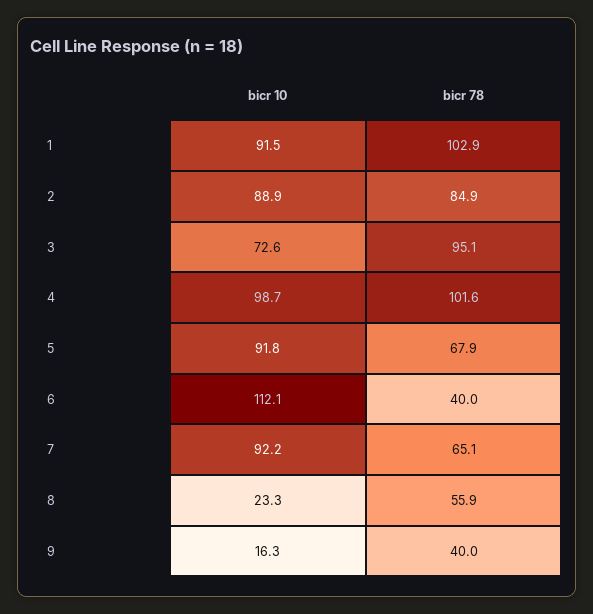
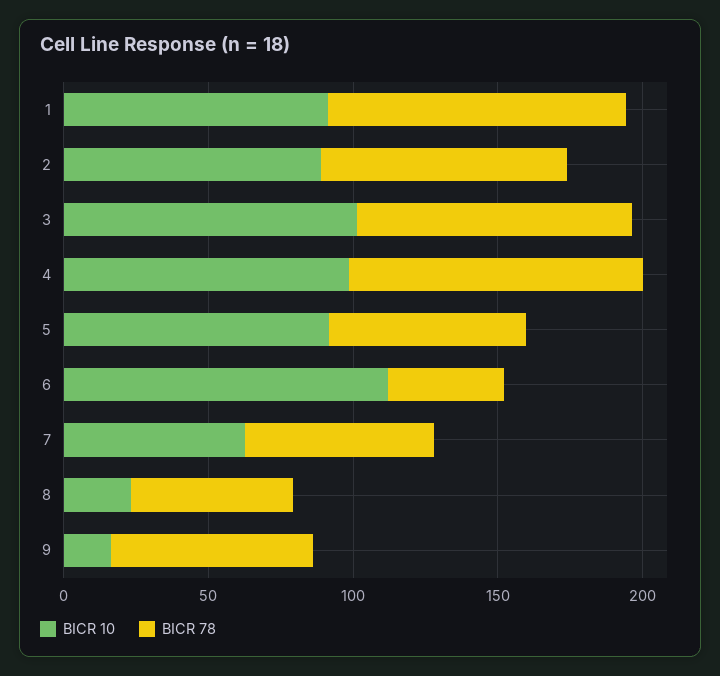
bicr 10, 3: 72.6 -> 100
bicr 10, 7: 92.2 -> 60
bicr 78, 9: 40 -> 70

